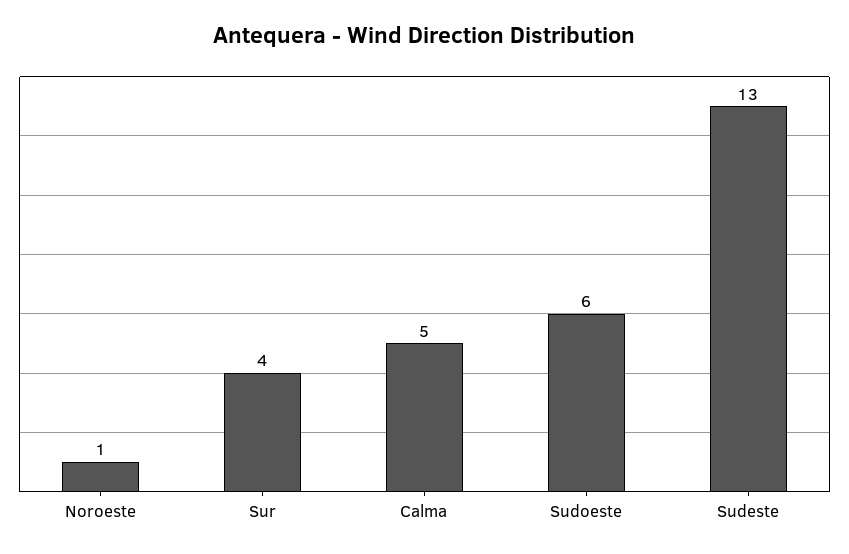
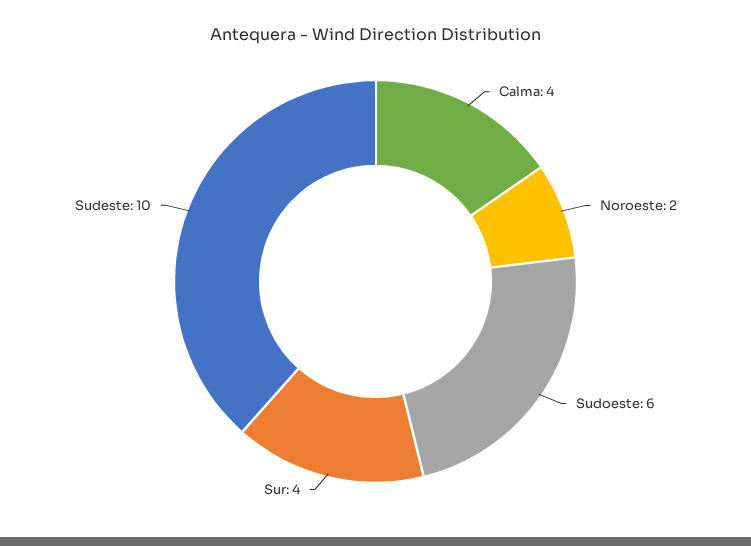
Noroeste: 1 -> 2
Calma: 5 -> 4
Sudeste: 13 -> 10

